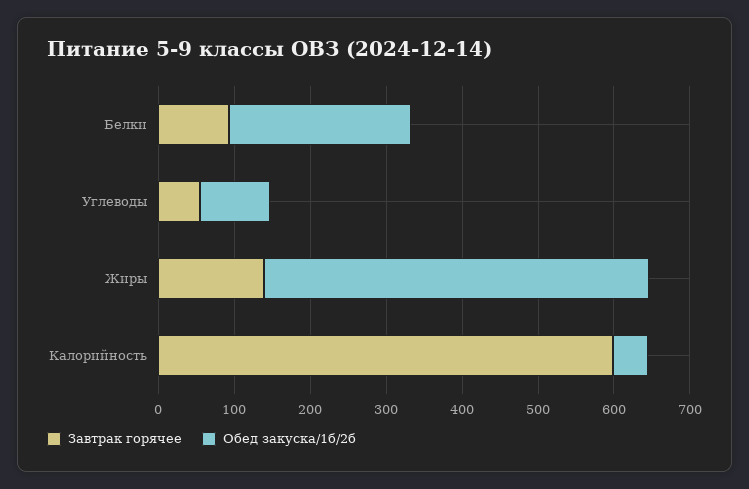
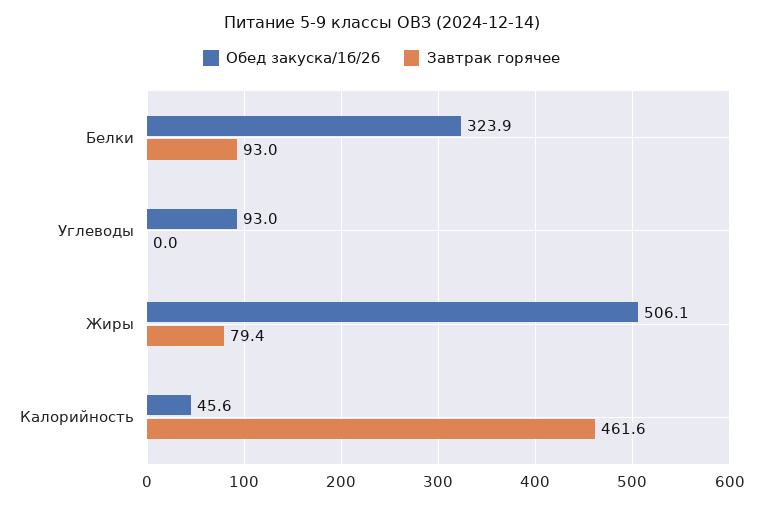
Обед закуска/1б/2б, Белки: 240 -> 323.9
Завтрак горячее, Углеводы: 60 -> 0
Завтрак горячее, Жиры: 140 -> 79.4
Завтрак горячее, Калорийность: 600 -> 461.6

